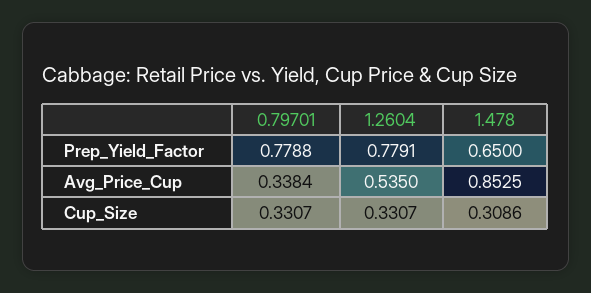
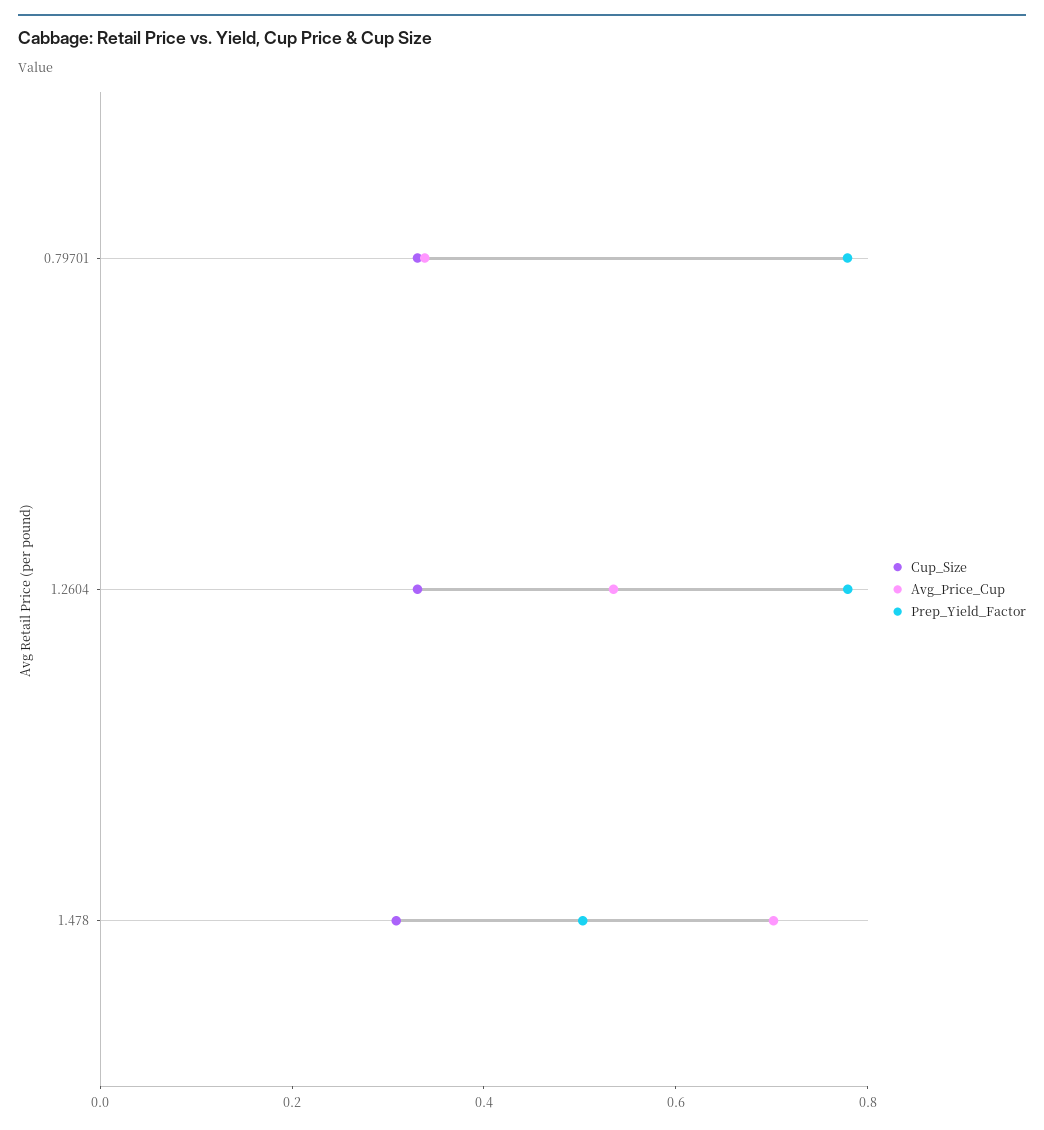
Prep_Yield_Factor, 1.478: 0.65 -> 0.5
Avg_Price_Cup, 1.478: 0.8525 -> 0.7

